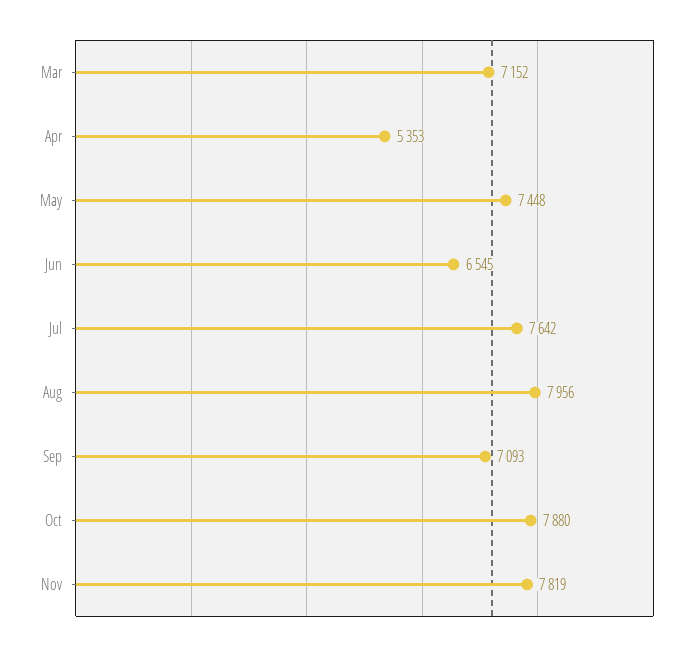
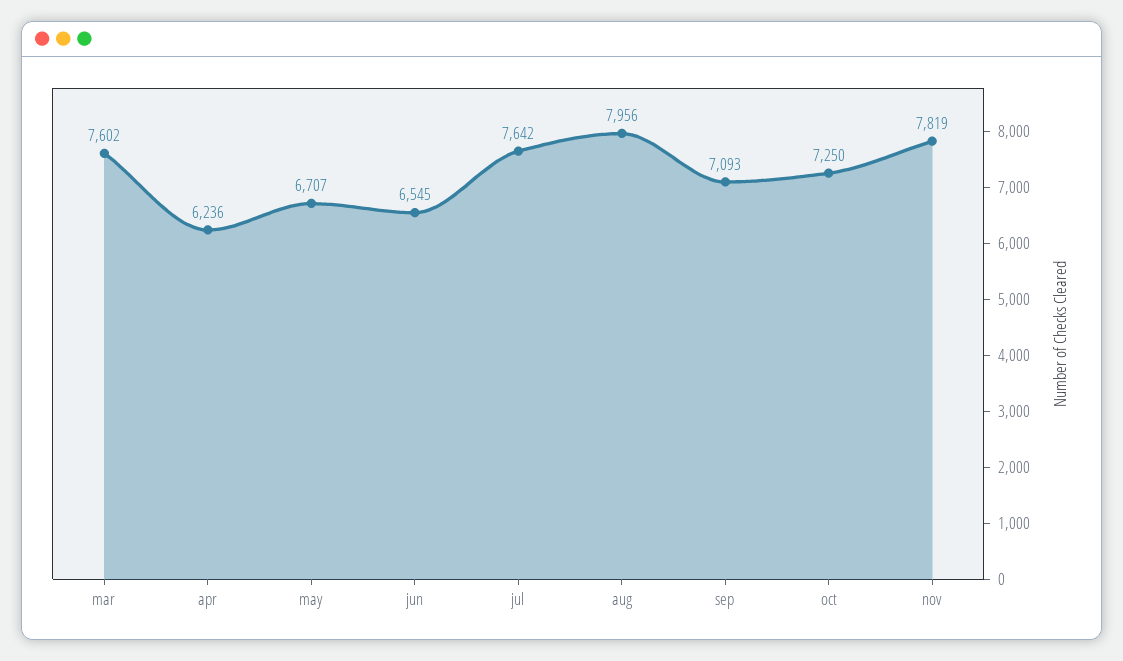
Mar: 7152 -> 7602
Apr: 5353 -> 6236
May: 7448 -> 6707
Oct: 7880 -> 7250

